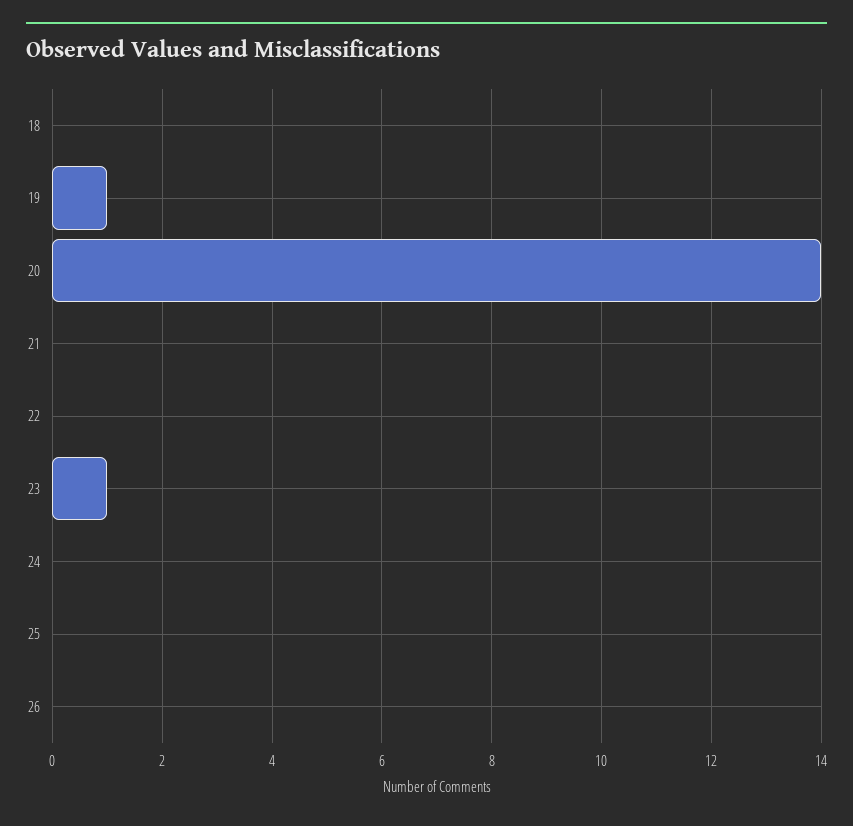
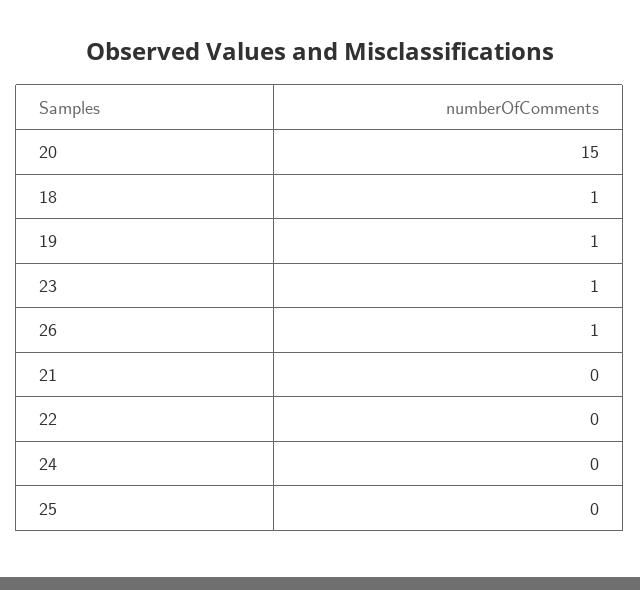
18: 0 -> 1
20: 14 -> 15
26: 0 -> 1

